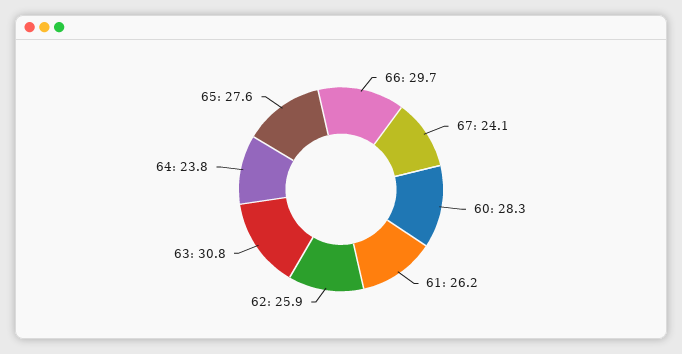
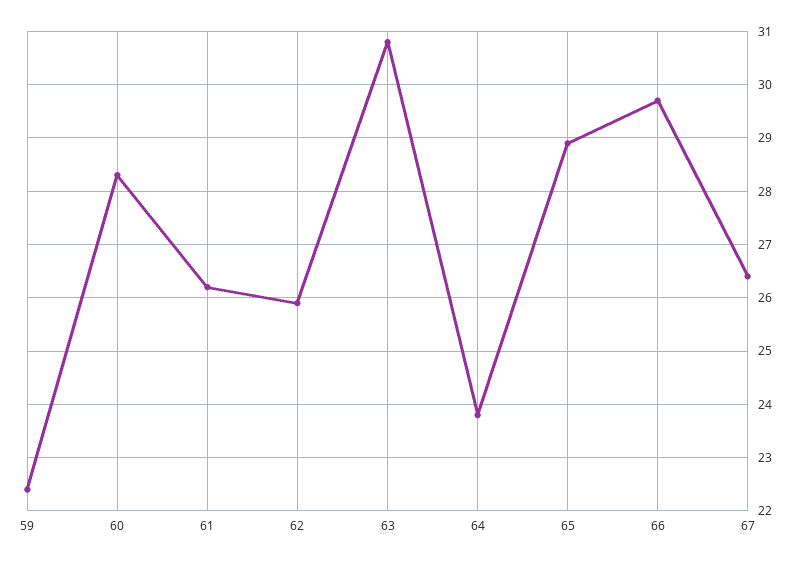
67: 24.1 -> 26.5
65: 27.6 -> 29
59: none -> 22.5

